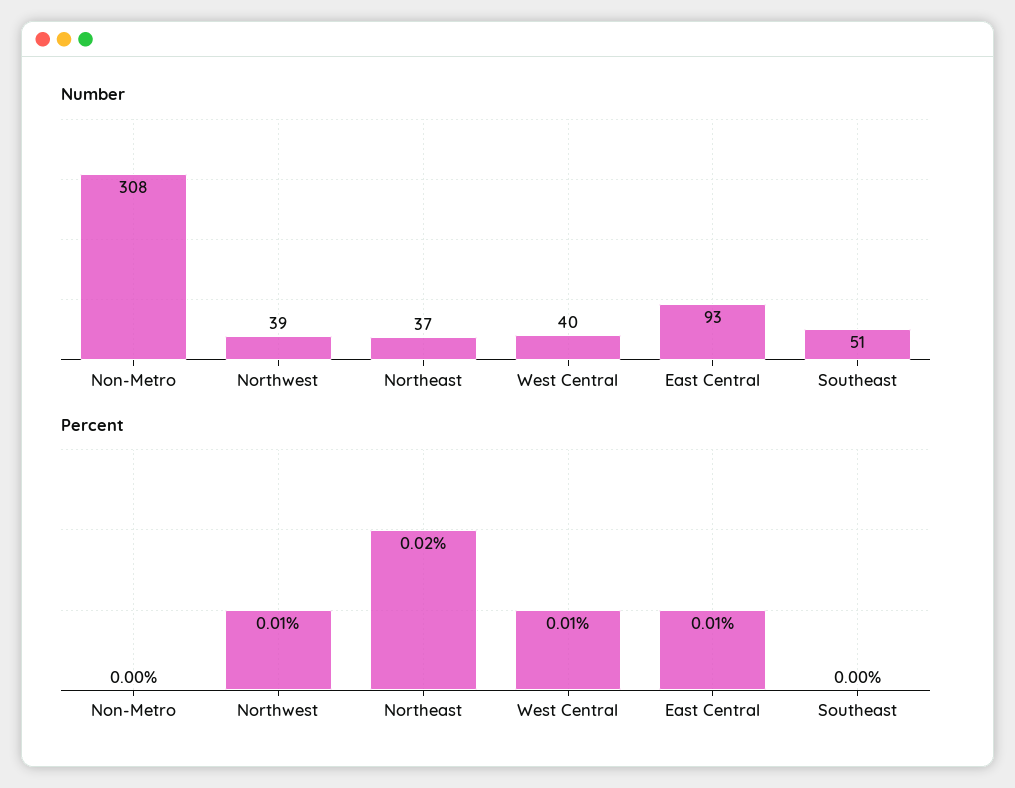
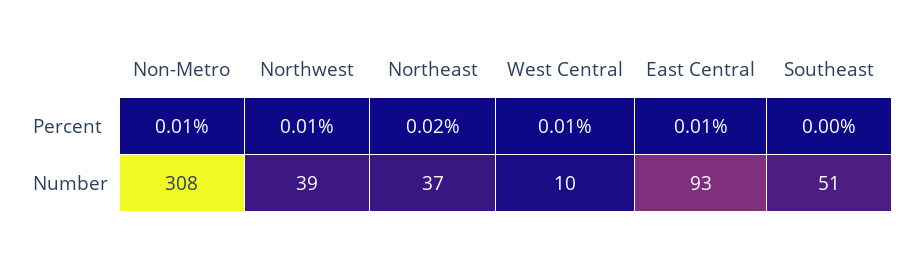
Number, West Central: 40 -> 10
Percent, Non-Metro: 0 -> 0.01

